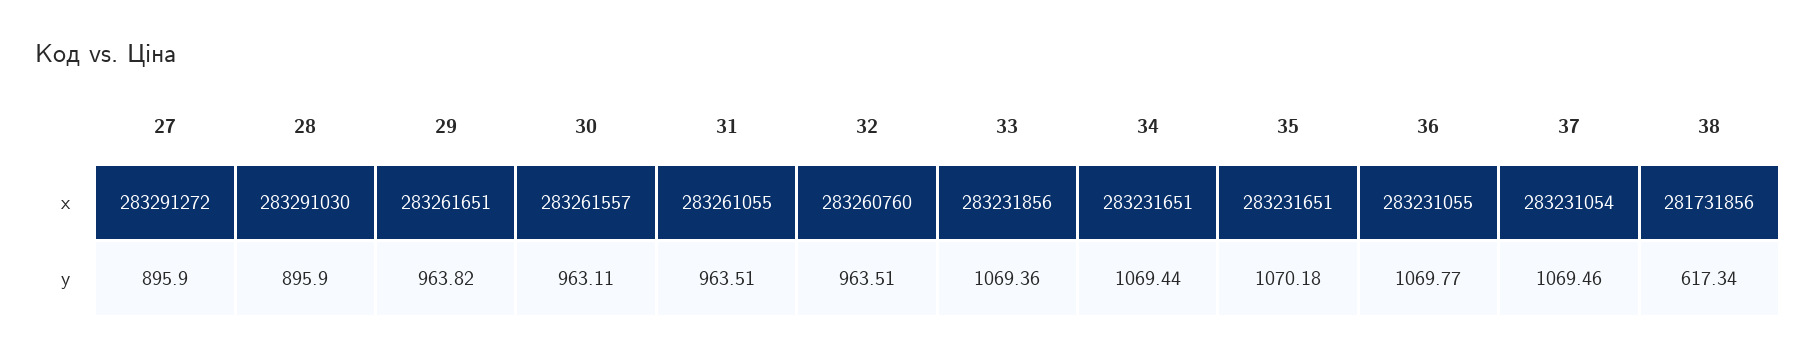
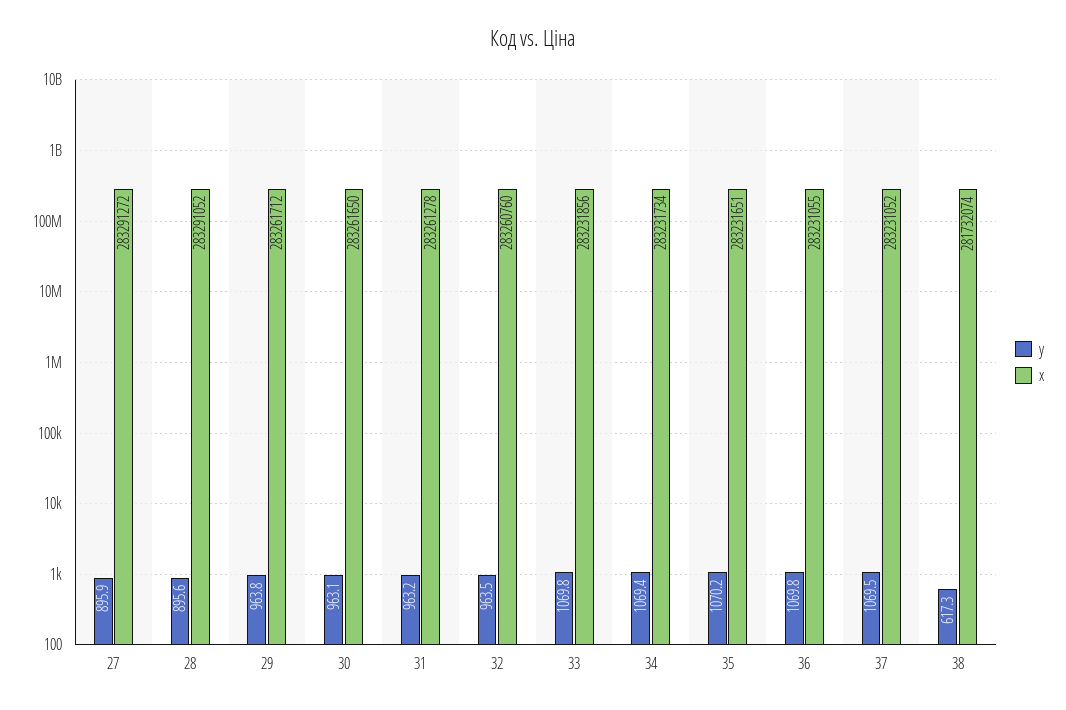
x, 28: 283291030 -> 283291052
x, 29: 283261651 -> 283261712
x, 30: 283261557 -> 283261650
x, 31: 283261055 -> 283261278
x, 34: 283231651 -> 283231734
x, 37: 283231054 -> 283231052
x, 38: 281731856 -> 281732074
y, 28: 895.9 -> 895.6
y, 31: 963.51 -> 963.2
y, 33: 1069.36 -> 1069.8

